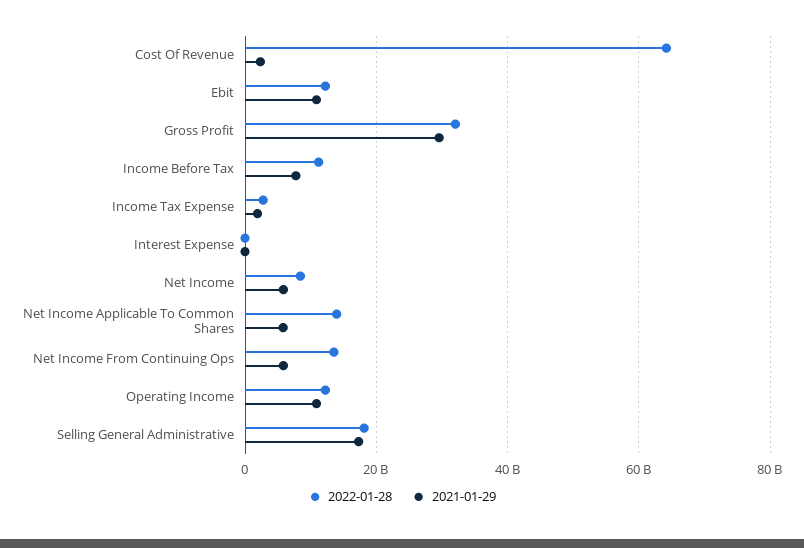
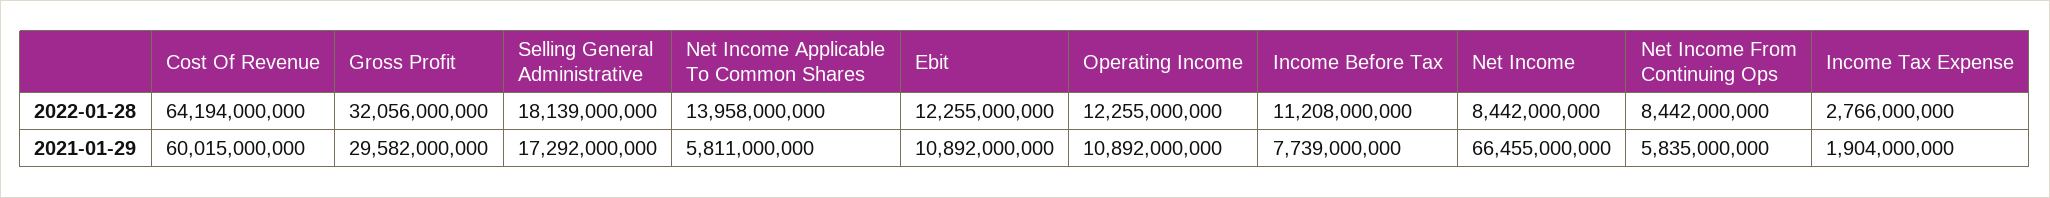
2021-01-29, Cost Of Revenue: 2000000000 -> 60015000000
2022-01-28, Interest Expense: 0 -> none
2021-01-29, Interest Expense: 0 -> none
2021-01-29, Net Income: 6000000000 -> 66455000000
2022-01-28, Net Income From Continuing Ops: 14000000000 -> 8442000000

